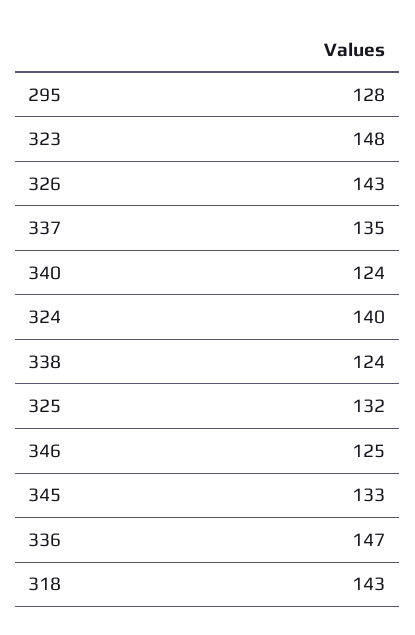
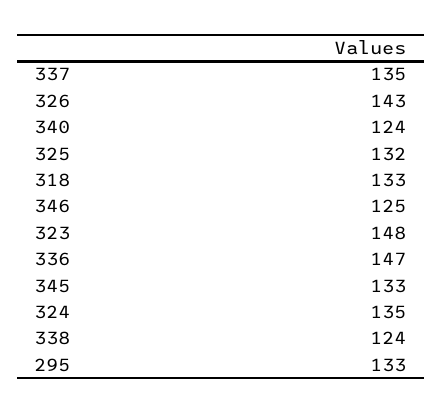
295: 128 -> 133
324: 140 -> 135
318: 143 -> 133

